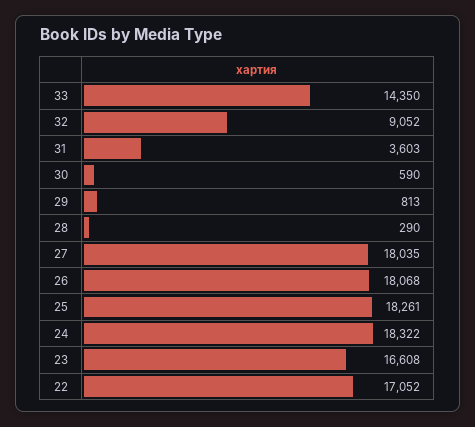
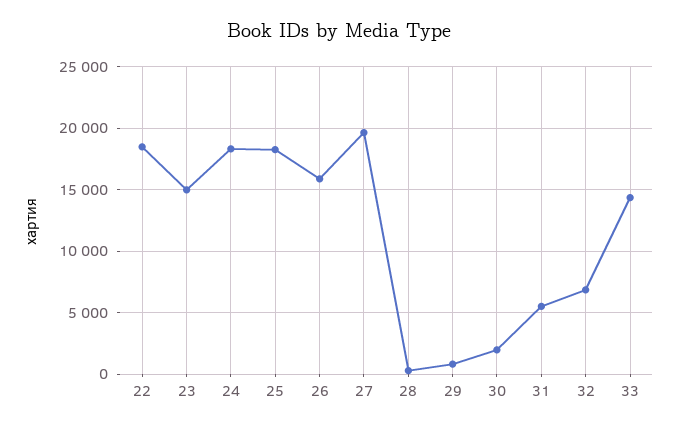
32: 9052 -> 7000
31: 3603 -> 5500
30: 590 -> 2000
27: 18035 -> 19500
26: 18068 -> 16000
23: 16608 -> 15000
22: 17052 -> 18500

